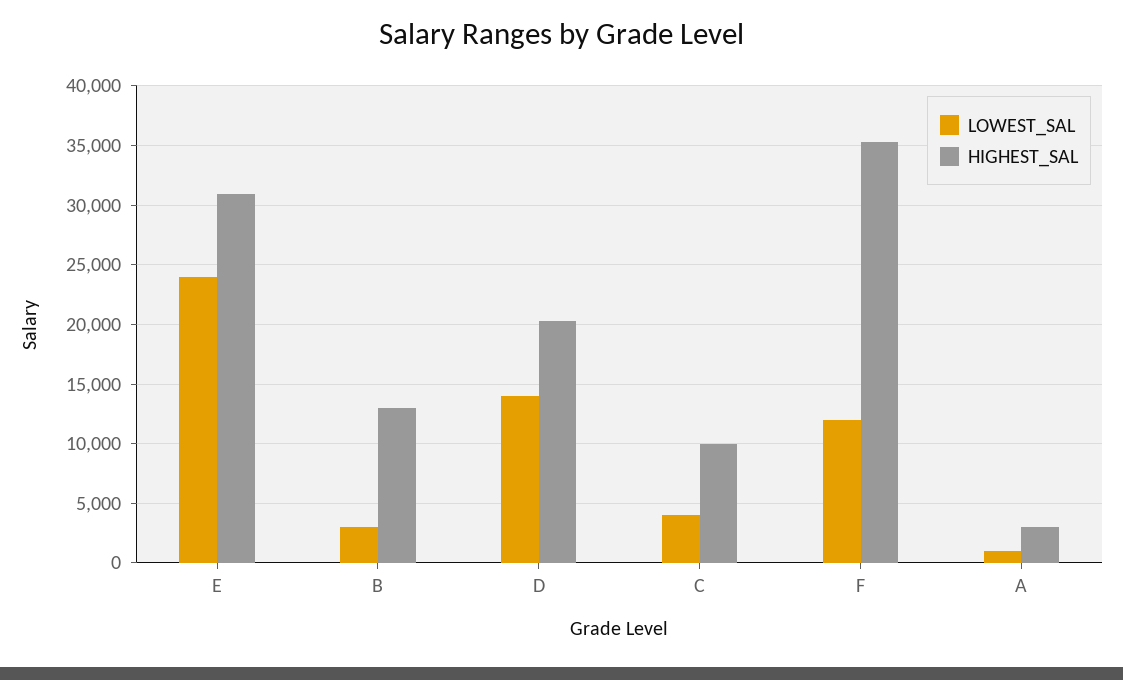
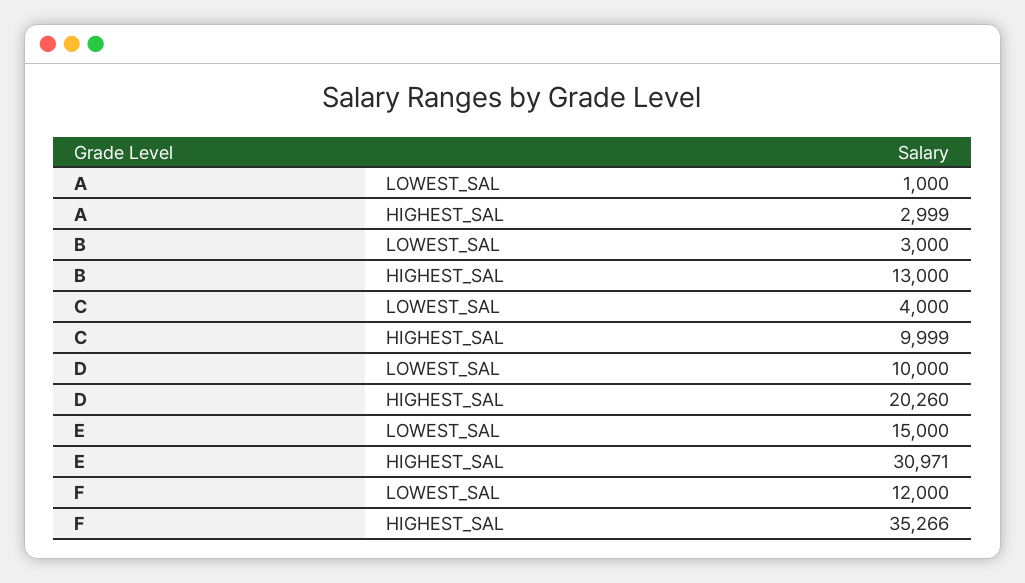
LOWEST_SAL, E: 24000 -> 15000
LOWEST_SAL, D: 14000 -> 10000

